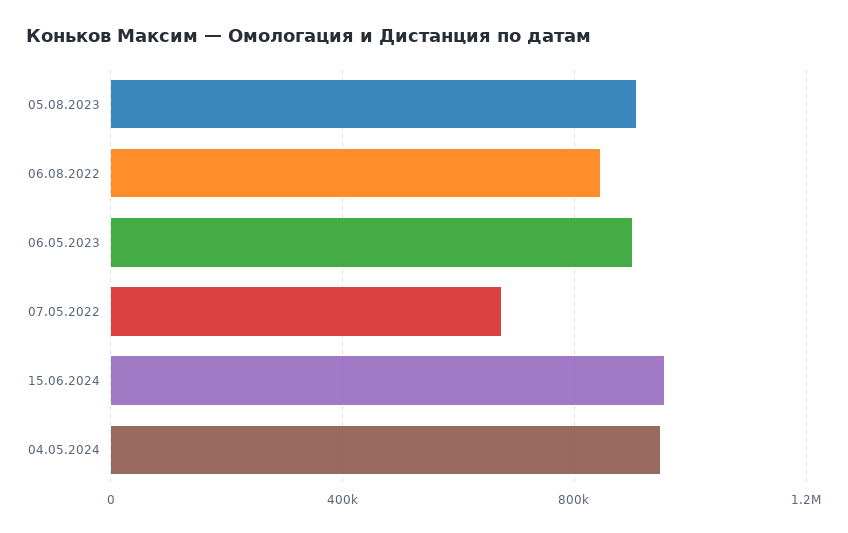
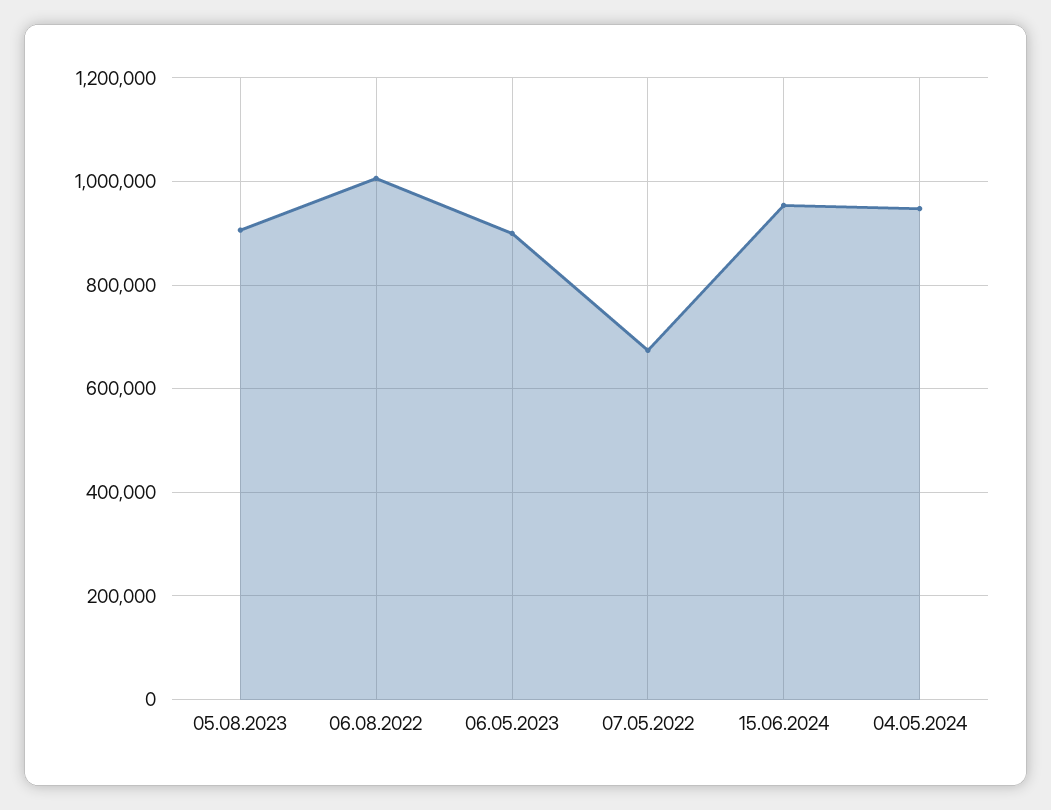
06.08.2022: 850000 -> 1000000

